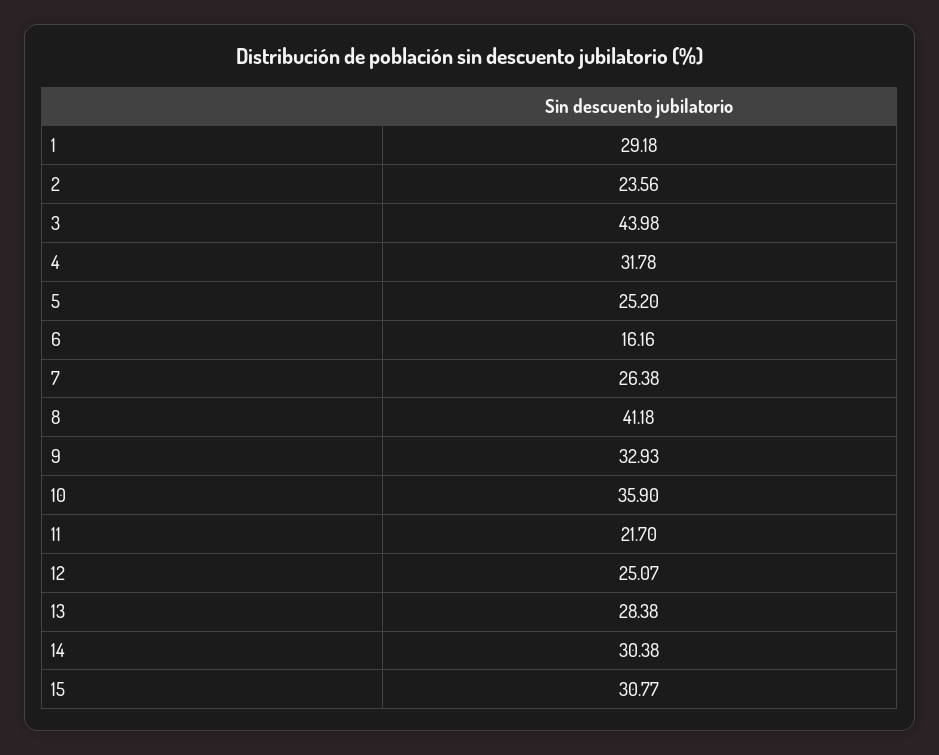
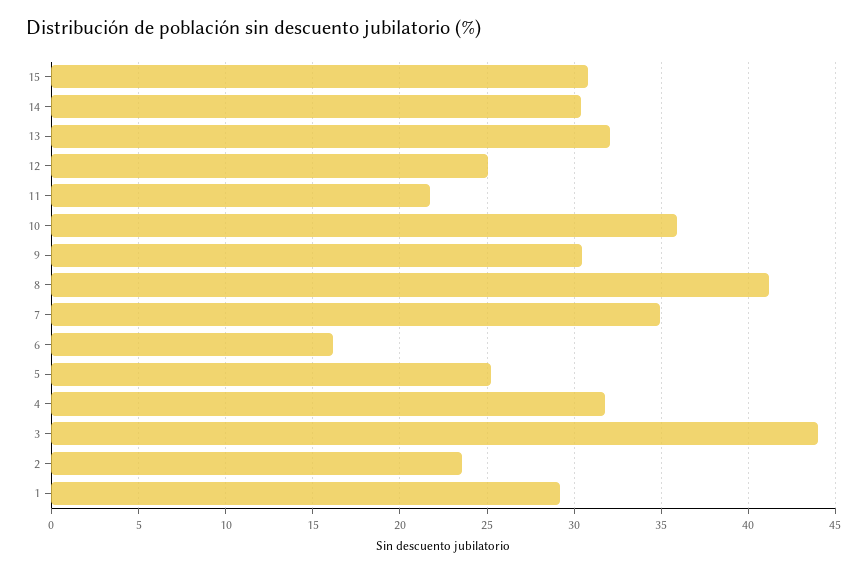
7: 26.38 -> 35
9: 32.93 -> 30.5
13: 28.38 -> 32

